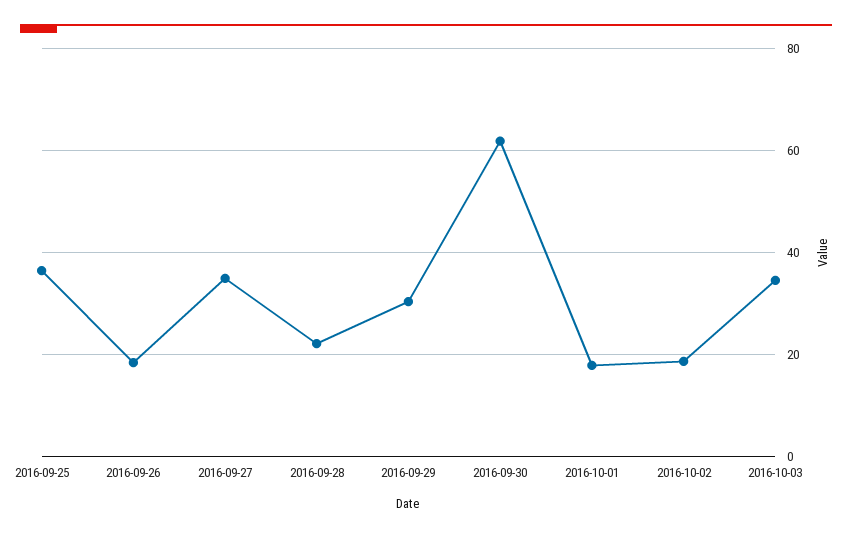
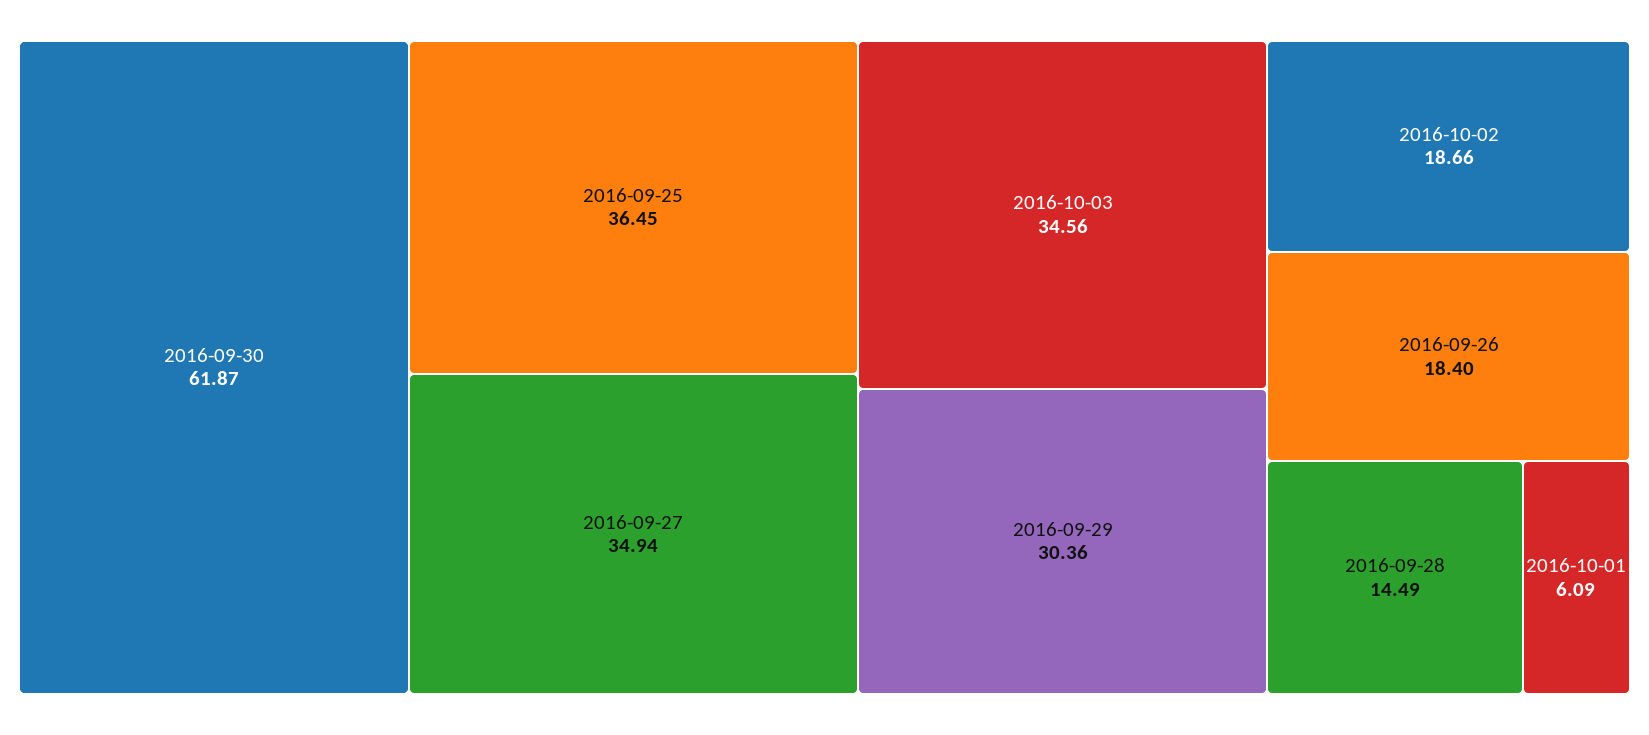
2016-09-28: 22 -> 14.49
2016-10-01: 18 -> 6.09

